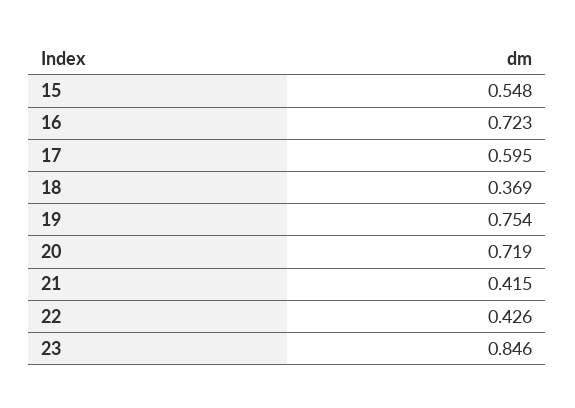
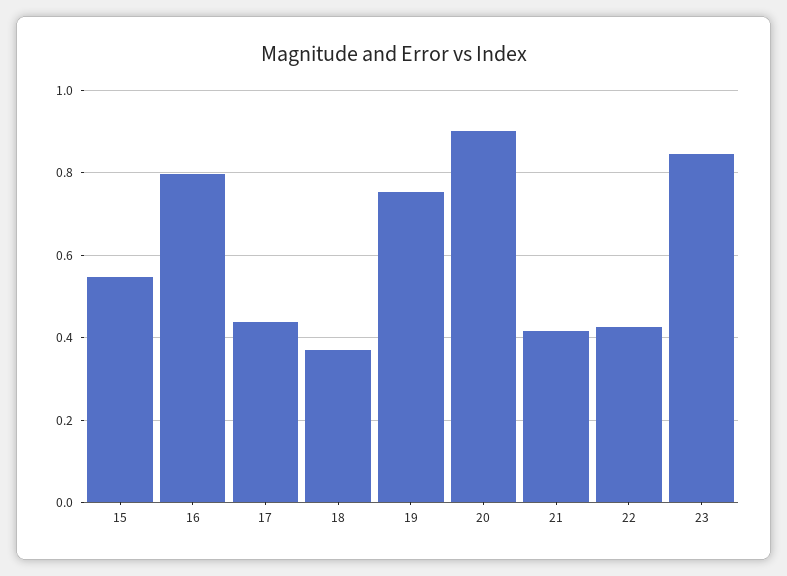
16: 0.723 -> 0.8
17: 0.595 -> 0.44
20: 0.719 -> 0.9

